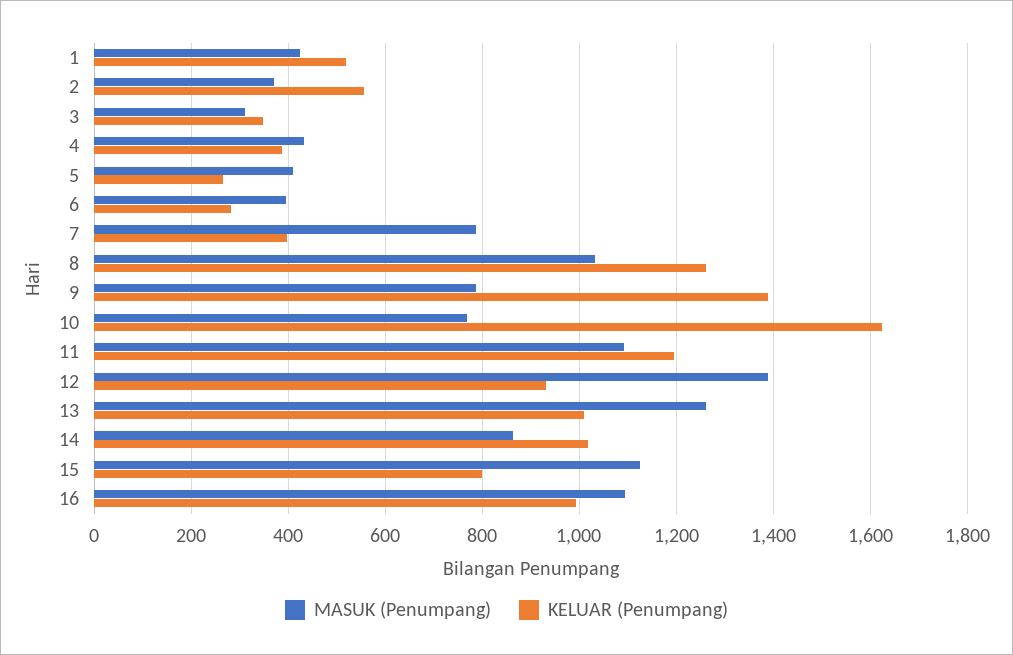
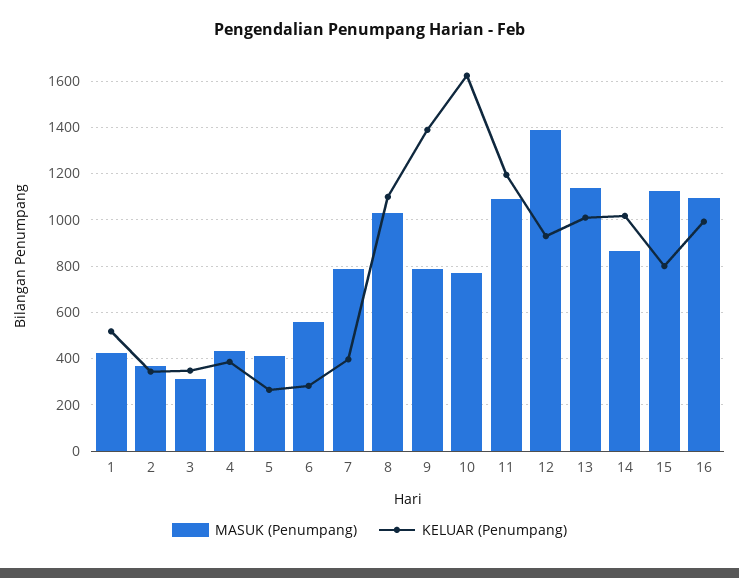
KELUAR (Penumpang), 2: 560 -> 350
MASUK (Penumpang), 6: 400 -> 550
KELUAR (Penumpang), 8: 1260 -> 1100
MASUK (Penumpang), 13: 1260 -> 1150

